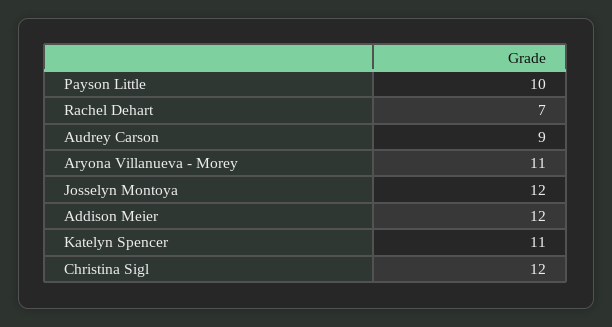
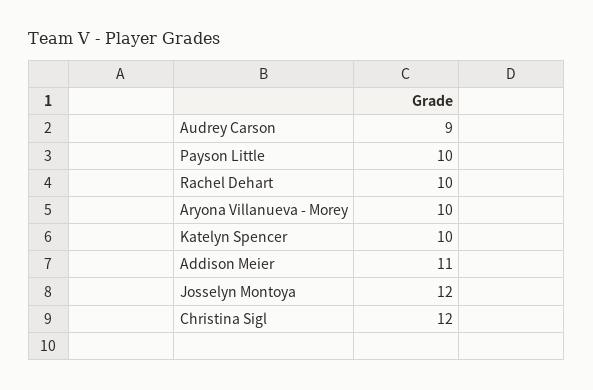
Rachel Dehart: 7 -> 10
Aryona Villanueva - Morey: 11 -> 10
Addison Meier: 12 -> 11
Katelyn Spencer: 11 -> 10

